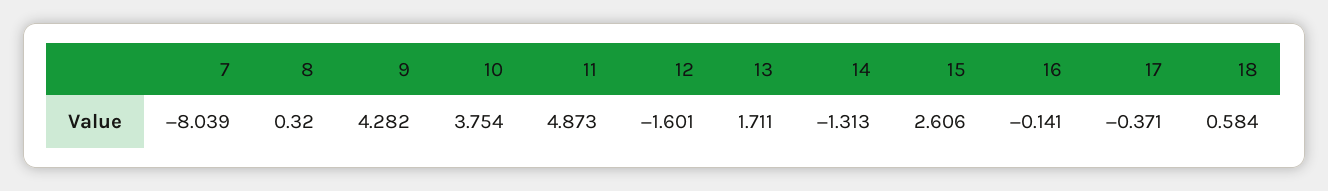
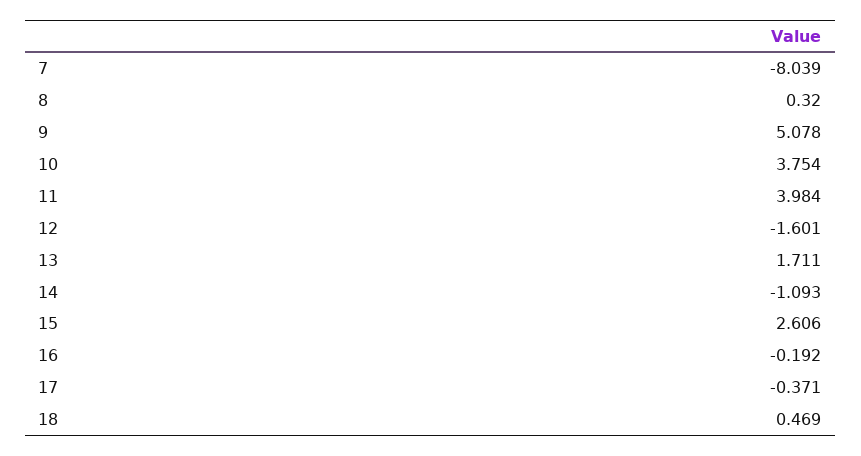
9: 4.282 -> 5.078
11: 4.873 -> 3.984
14: -1.313 -> -1.093
16: -0.141 -> -0.192
18: 0.584 -> 0.469

